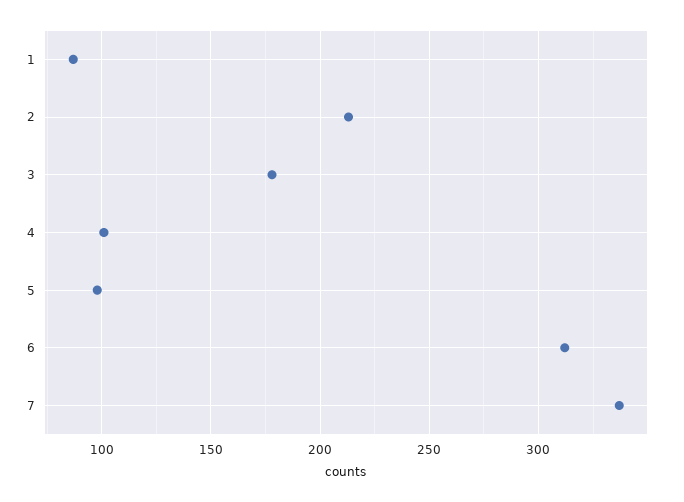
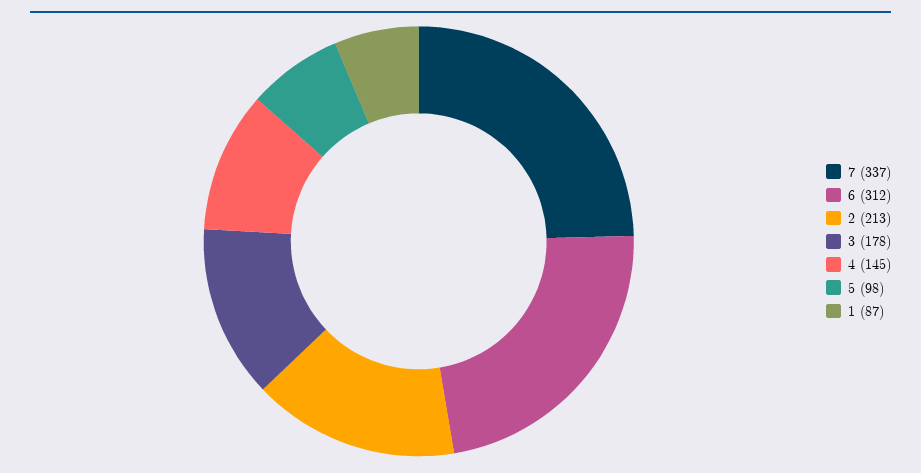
4: 100 -> 145

